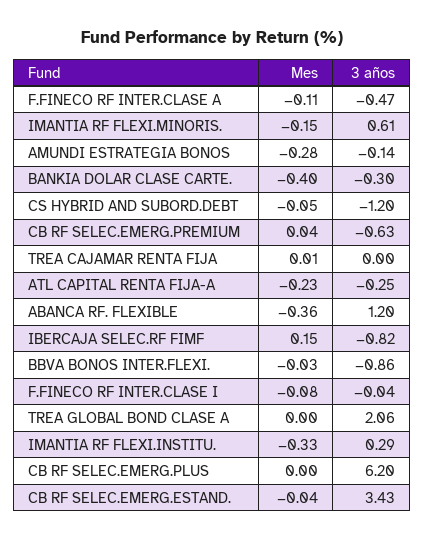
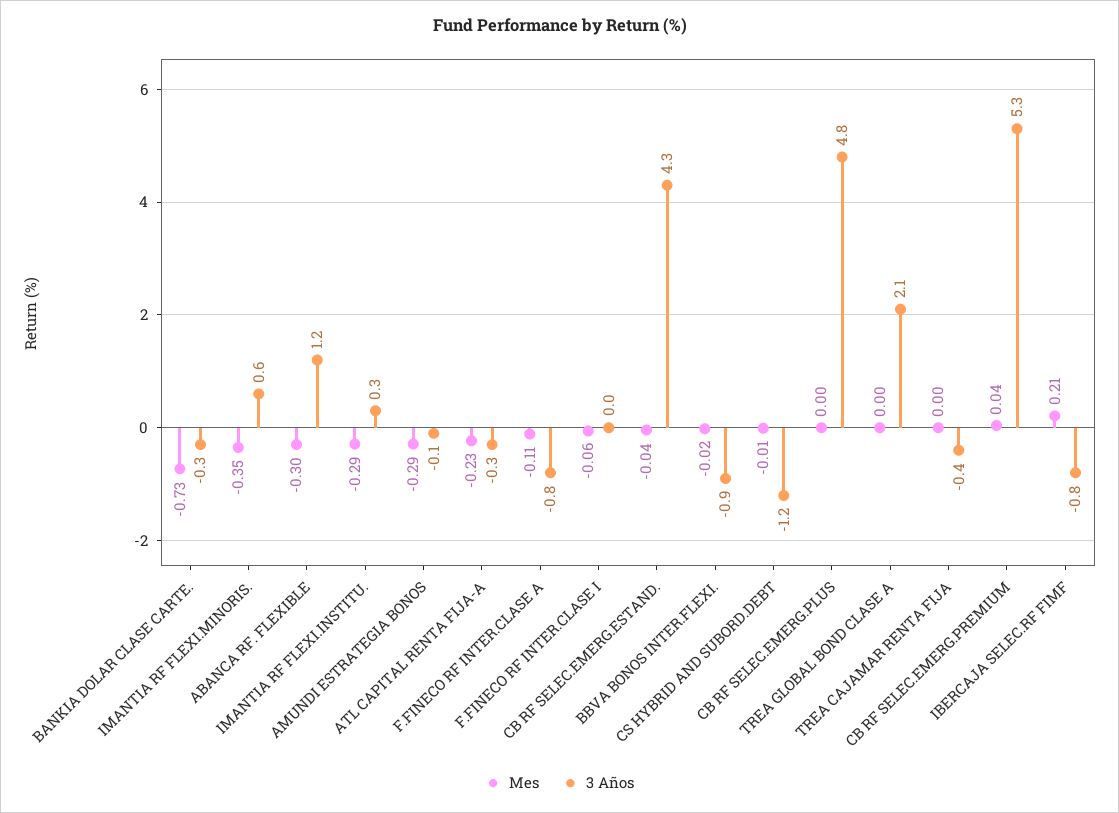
3 años, F.FINECO RF INTER.CLASE A: -0.47 -> -0.8
Mes, IMANTIA RF FLEXI.MINORIS.: -0.15 -> -0.35
Mes, AMUNDI ESTRATEGIA BONOS: -0.28 -> -0.29
Mes, BANKIA DOLAR CLASE CARTE.: -0.4 -> -0.73
Mes, CS HYBRID AND SUBORD.DEBT: -0.05 -> -0.01
3 años, CB RF SELEC.EMERG.PREMIUM: -0.63 -> 5.3
Mes, TREA CAJAMAR RENTA FIJA: 0.01 -> 0
3 años, TREA CAJAMAR RENTA FIJA: 0 -> -0.4
Mes, ABANCA RF. FLEXIBLE: -0.36 -> -0.3
Mes, IBERCAJA SELEC.RF FIMF: 0.15 -> 0.21
Mes, BBVA BONOS INTER.FLEXI.: -0.03 -> -0.02
Mes, F.FINECO RF INTER.CLASE I: -0.08 -> -0.06
Mes, IMANTIA RF FLEXI.INSTITU.: -0.33 -> -0.29
3 años, CB RF SELEC.EMERG.PLUS: 6.2 -> 4.8
3 años, CB RF SELEC.EMERG.ESTAND.: 3.43 -> 4.3

